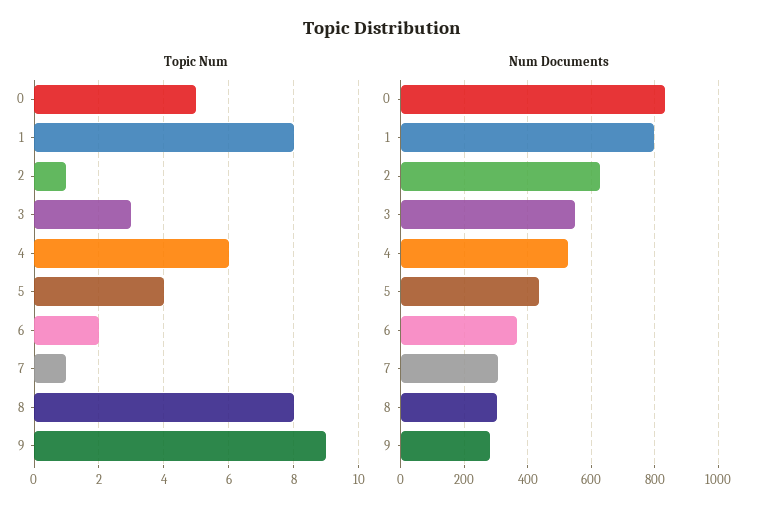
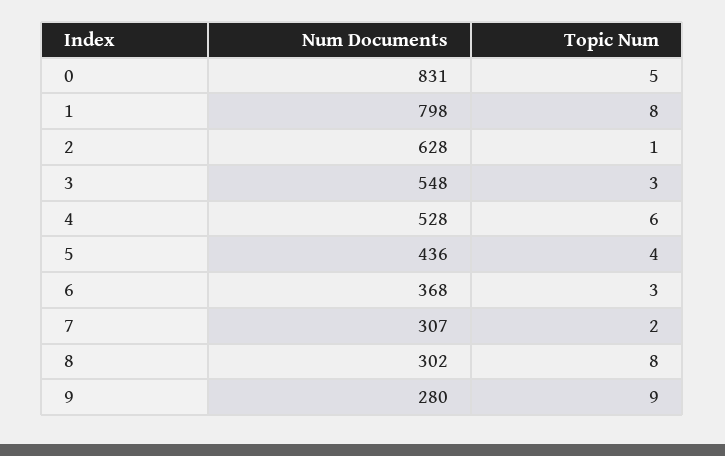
Topic Num, 6: 2 -> 3
Topic Num, 7: 1 -> 2

